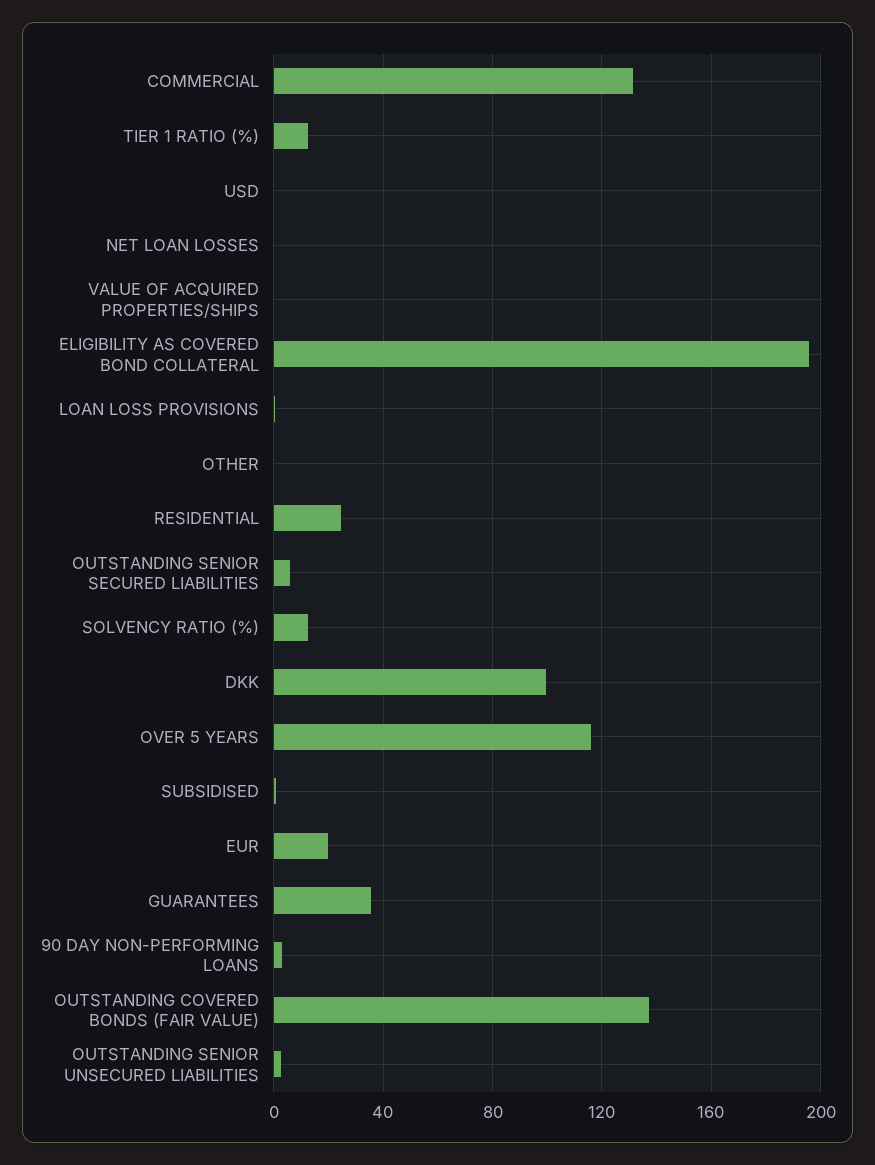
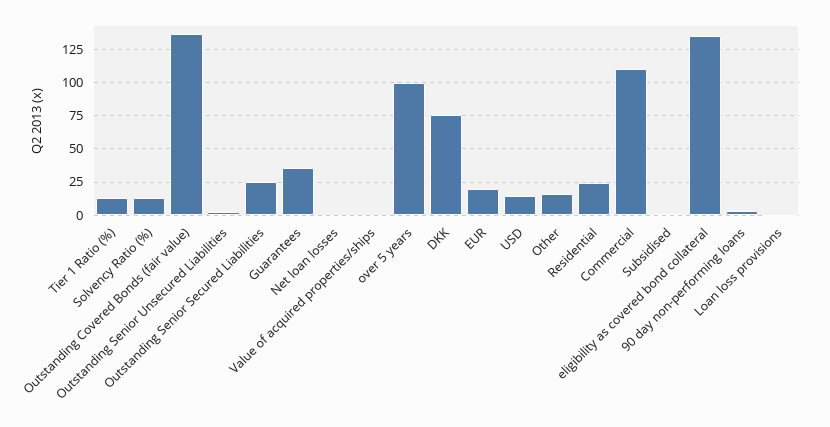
COMMERCIAL: 130 -> 110
USD: 0 -> 15
ELIGIBILITY AS COVERED BOND COLLATERAL: 195 -> 135
OTHER: 0 -> 15
OUTSTANDING SENIOR SECURED LIABILITIES: 5 -> 25
DKK: 100 -> 75
OVER 5 YEARS: 115 -> 100

